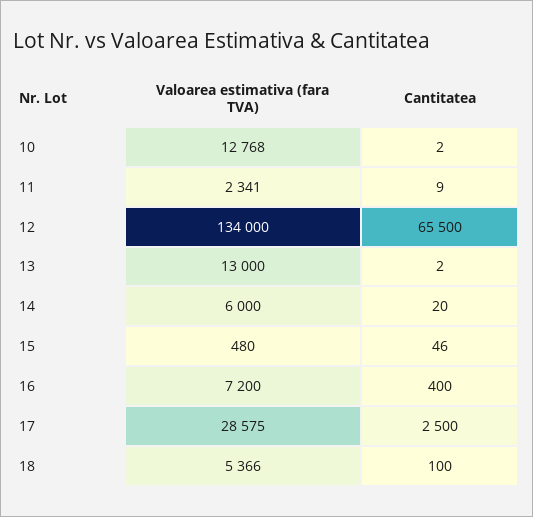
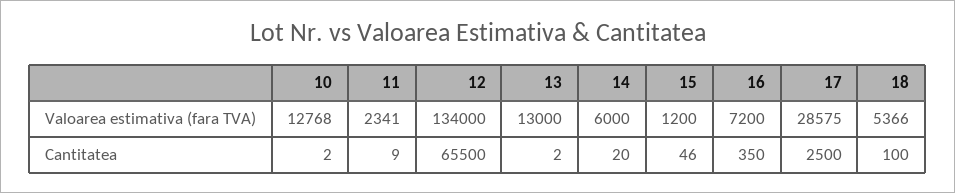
Valoarea estimativa (fara TVA), 15: 480 -> 1200
Cantitatea, 16: 400 -> 350

